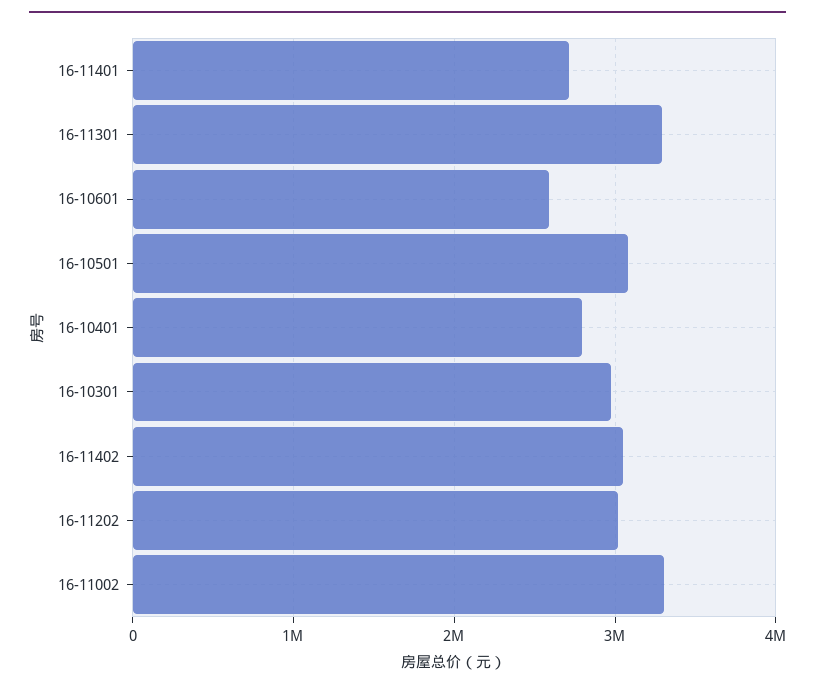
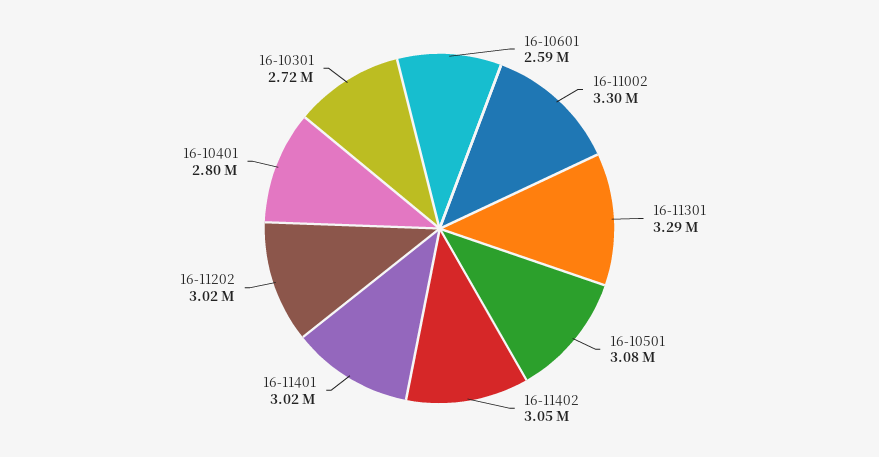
16-11401: 2700000 -> 3020000
16-10301: 3000000 -> 2720000

